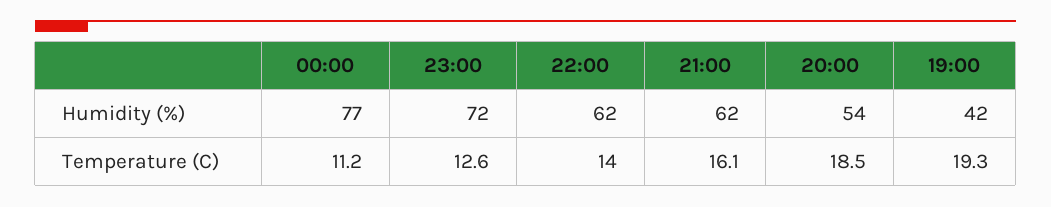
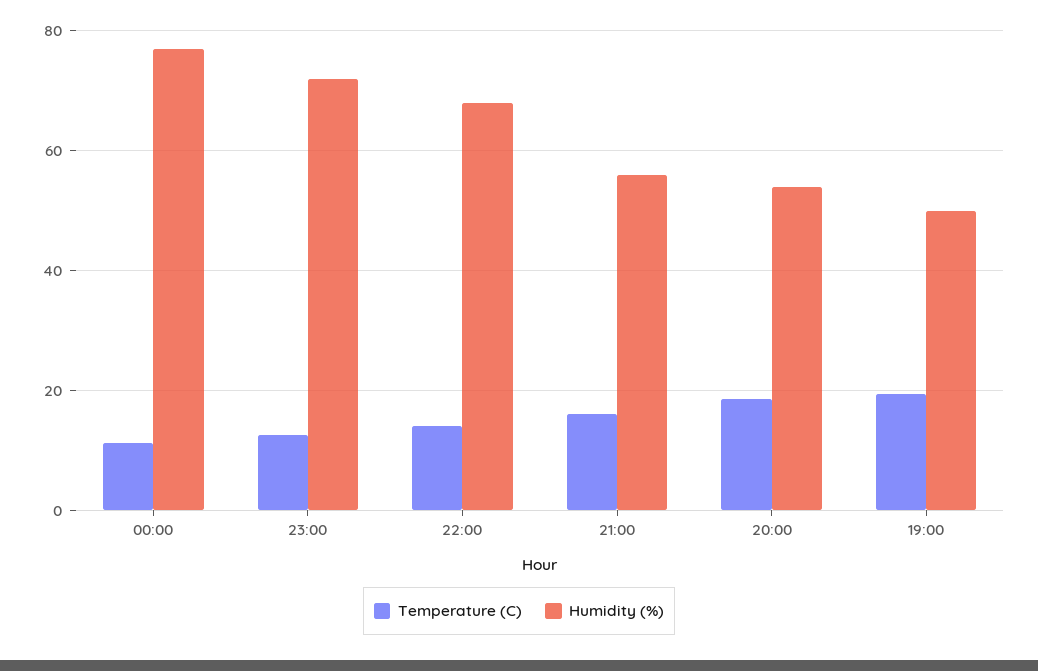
Humidity (%), 22:00: 62 -> 68
Humidity (%), 21:00: 62 -> 56
Humidity (%), 19:00: 42 -> 50

